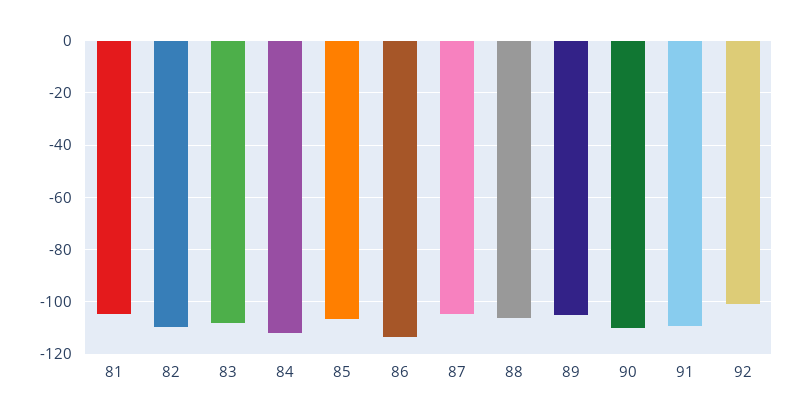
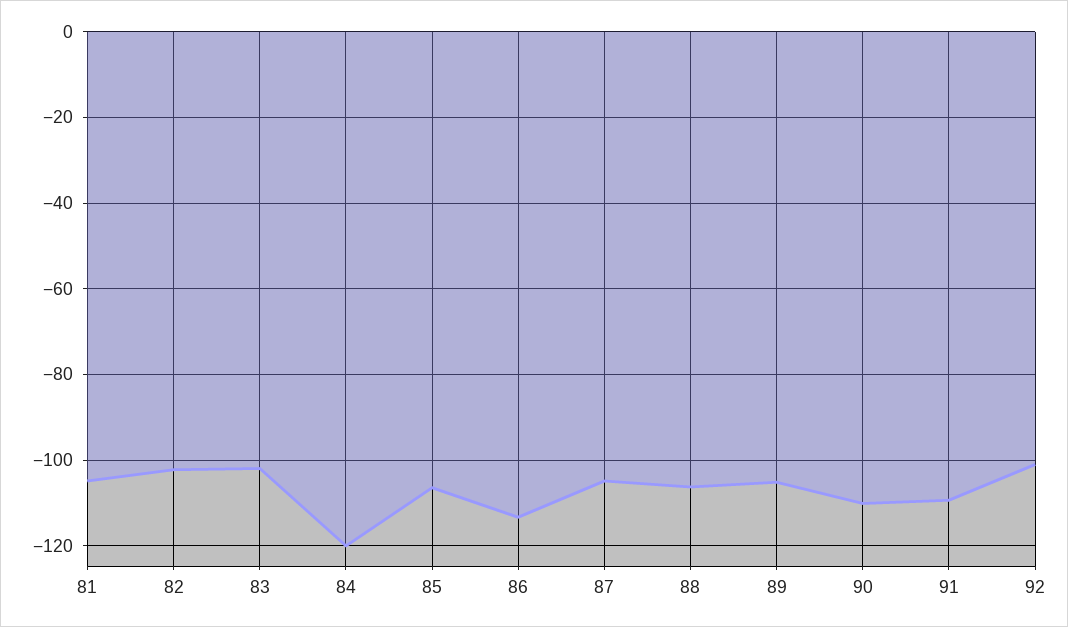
82: -110 -> -102
83: -107.5 -> -102
84: -112.5 -> -120

